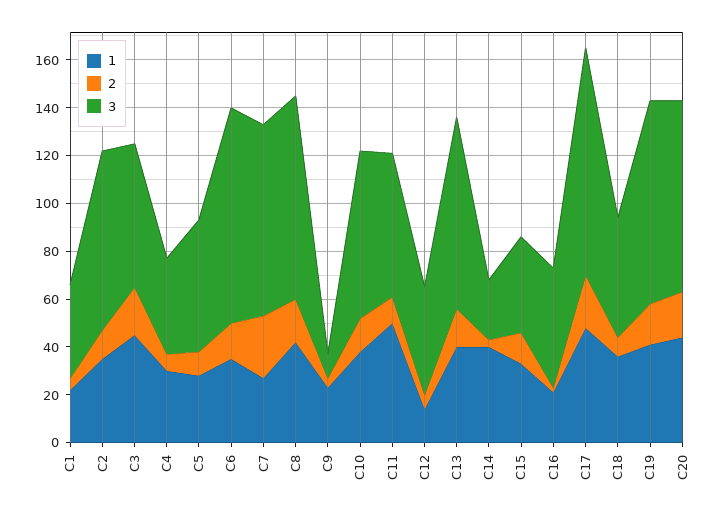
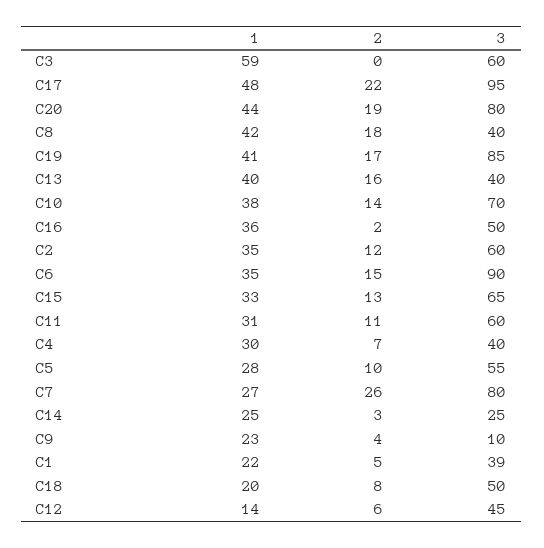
3, C2: 75 -> 60
1, C3: 45 -> 59
2, C3: 20 -> 0
3, C8: 85 -> 40
1, C11: 50 -> 31
3, C13: 80 -> 40
1, C14: 40 -> 25
3, C15: 40 -> 65
1, C16: 20 -> 36
1, C18: 35 -> 20

